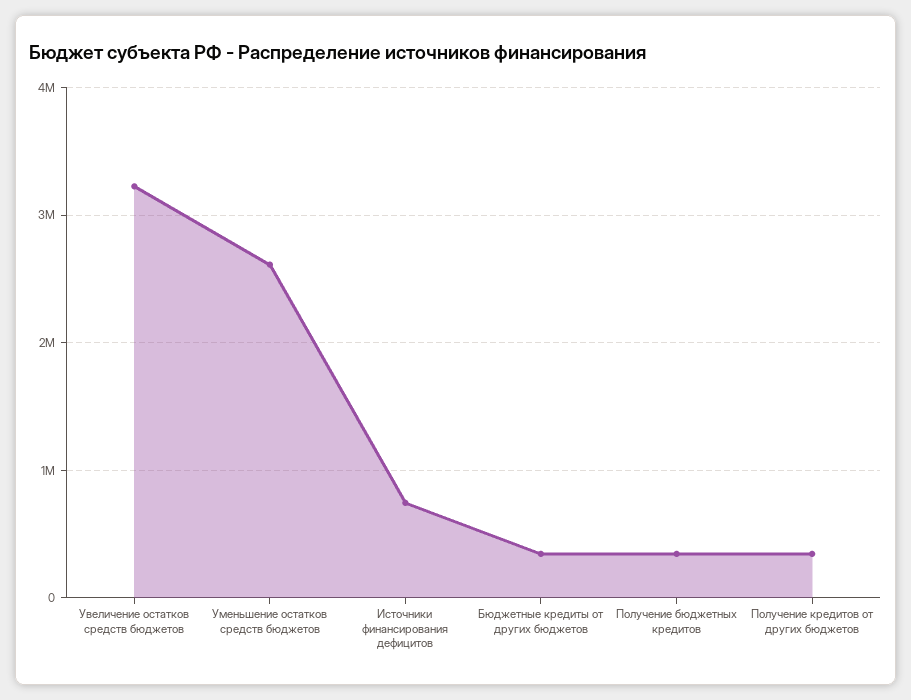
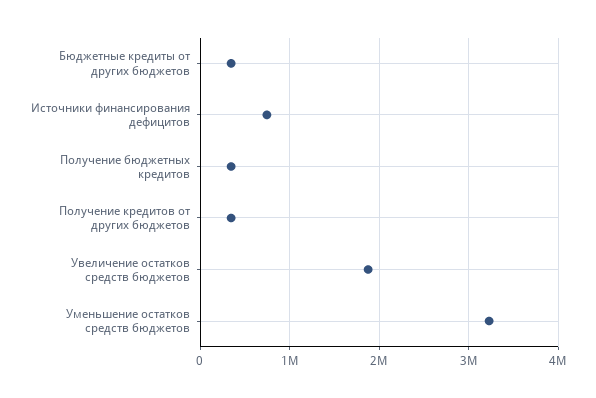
Увеличение остатков средств бюджетов: 3200000 -> 1900000
Уменьшение остатков средств бюджетов: 2600000 -> 3200000

